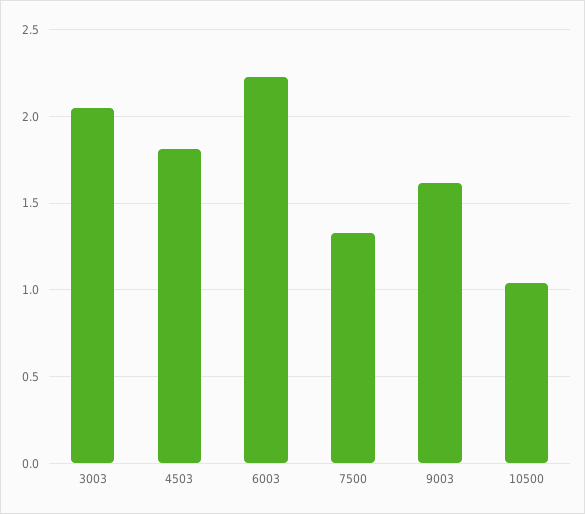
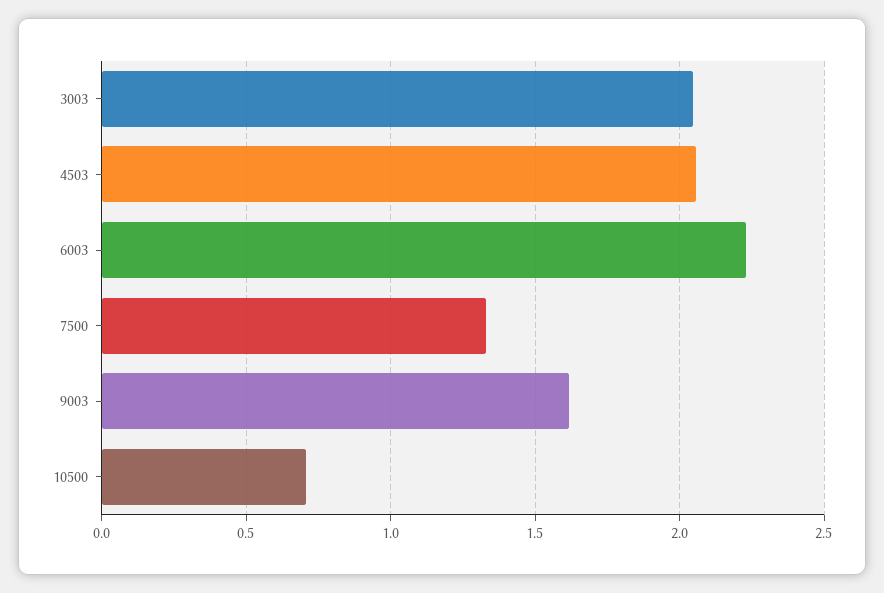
4503: 1.8 -> 2.05
10500: 1.05 -> 0.7

